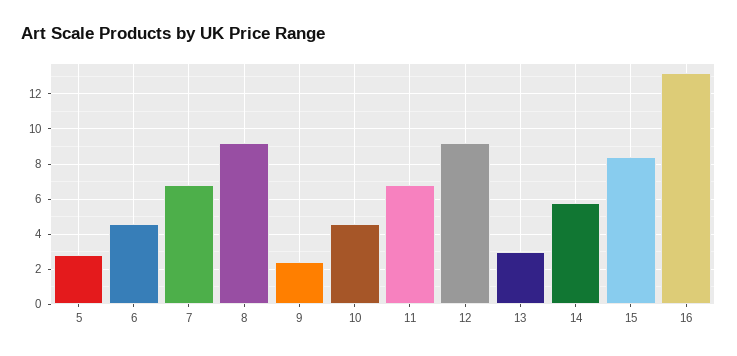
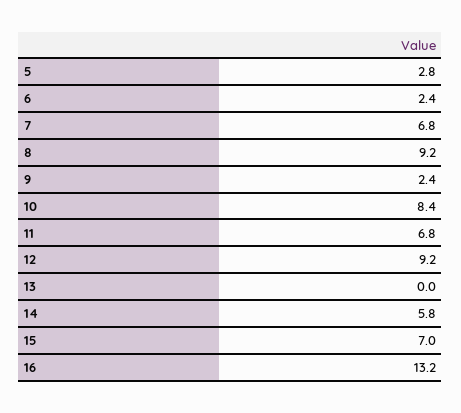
6: 4.5 -> 2.4
10: 4.5 -> 8.4
13: 3 -> 0
15: 8.5 -> 7

